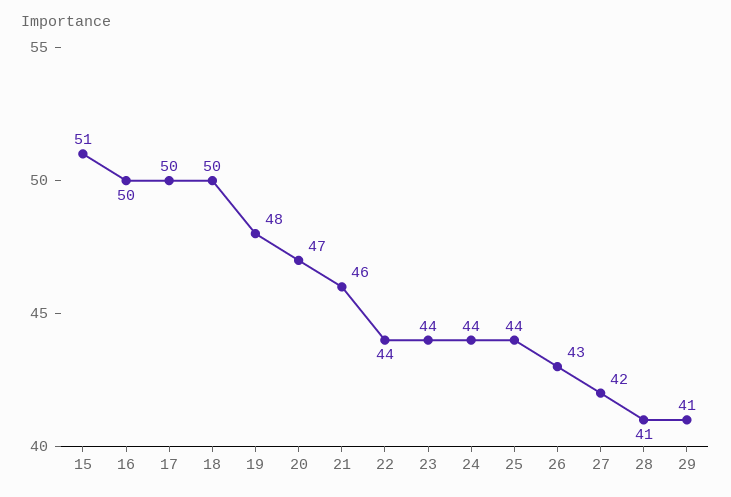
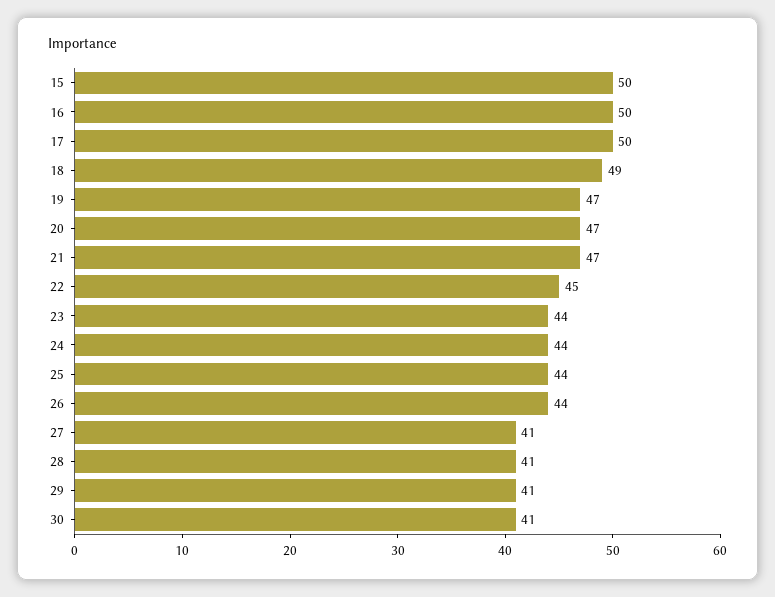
15: 51 -> 50
18: 50 -> 49
19: 48 -> 47
21: 46 -> 47
22: 44 -> 45
26: 43 -> 44
27: 42 -> 41
30: none -> 41

